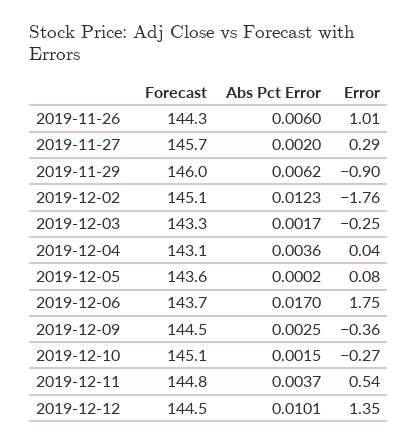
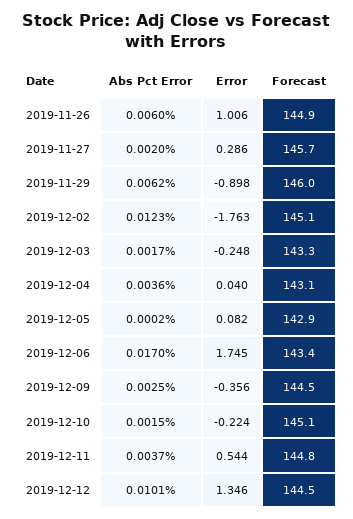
Forecast, 2019-11-26: 144.3 -> 144.9
Forecast, 2019-12-05: 143.6 -> 142.9
Forecast, 2019-12-06: 143.7 -> 143.4
Error, 2019-12-10: -0.27 -> -0.224

